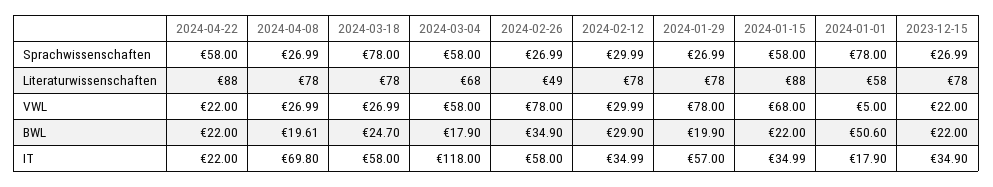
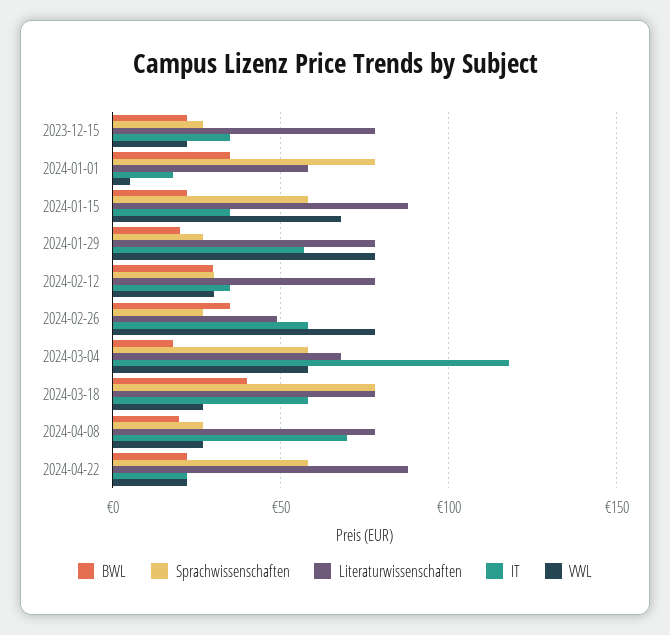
BWL, 2024-03-18: 24.7 -> 40
BWL, 2024-01-01: 50.6 -> 35

